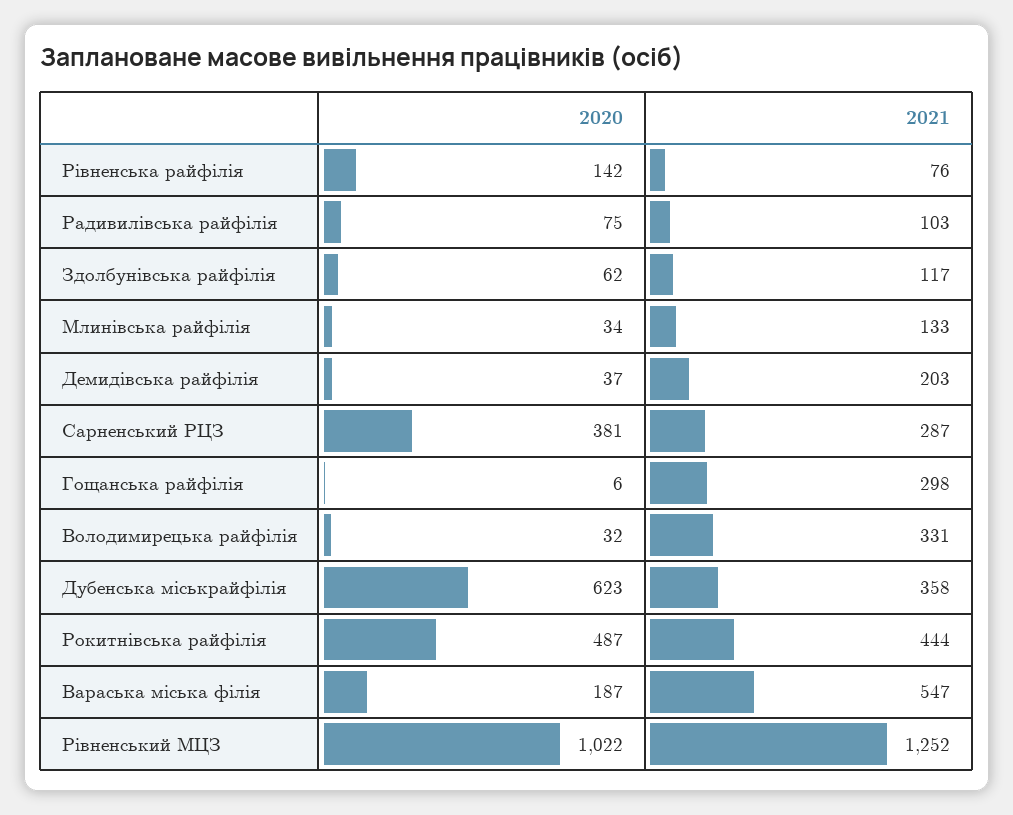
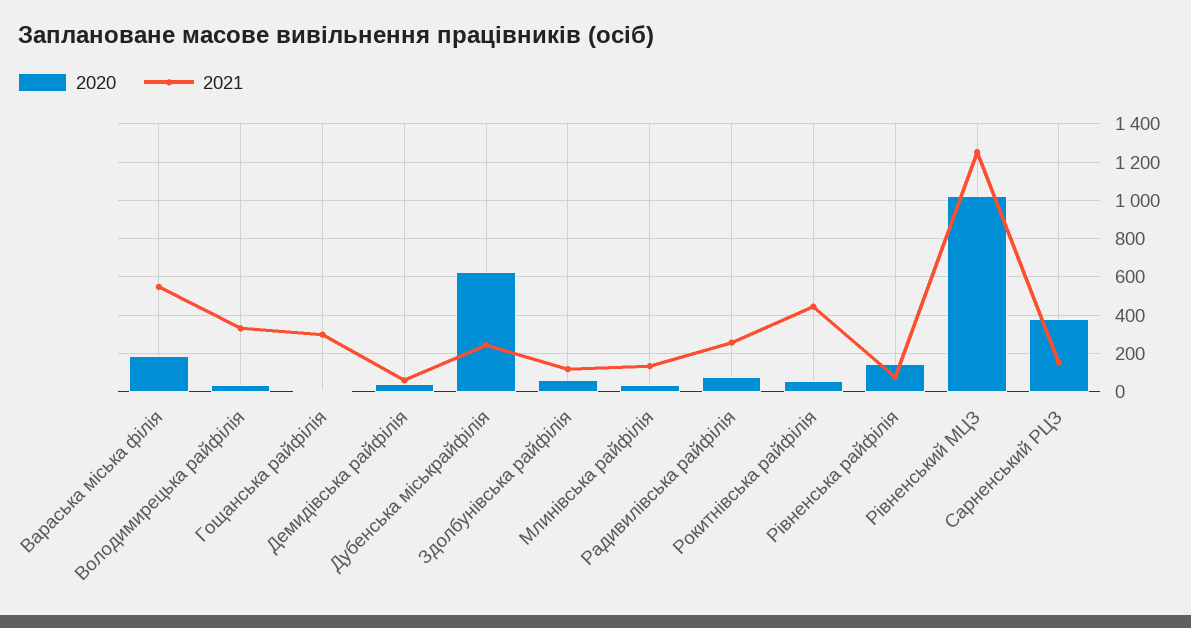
2021, Радивилівська райфілія: 103 -> 250
2021, Демидівська райфілія: 203 -> 50
2021, Сарненський РЦЗ: 287 -> 150
2021, Дубенська міськрайфілія: 358 -> 250
2020, Рокитнівська райфілія: 487 -> 50

